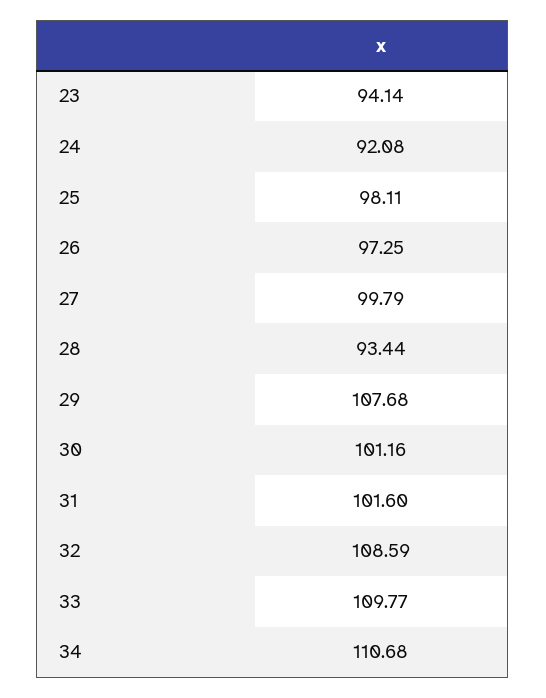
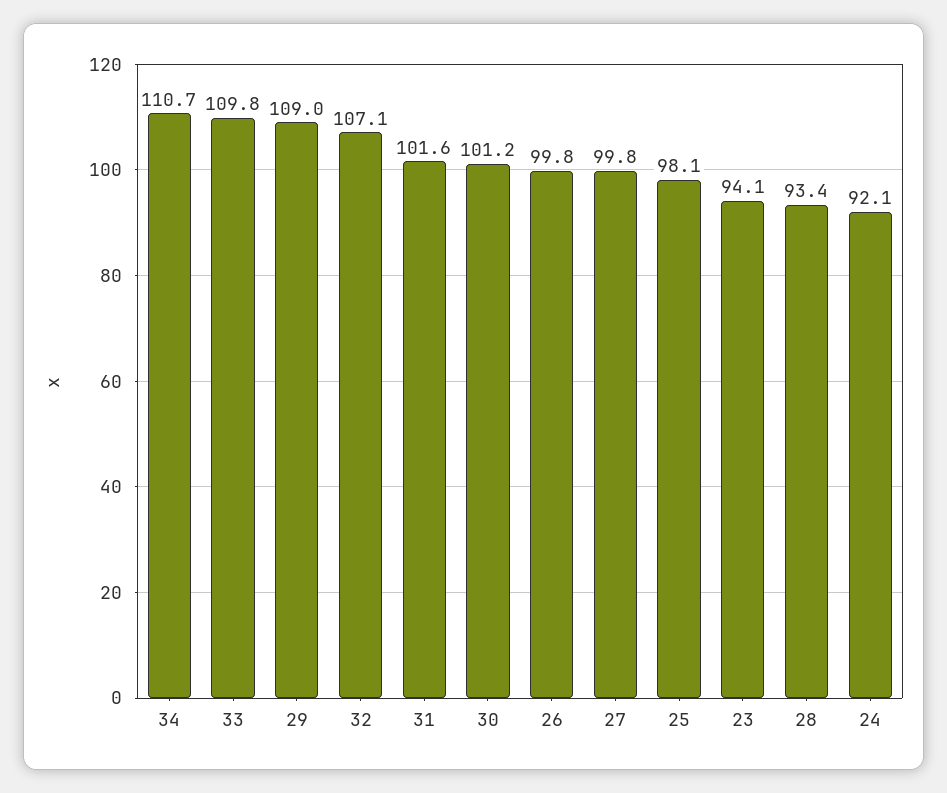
26: 97.25 -> 99.8
29: 107.68 -> 109
32: 108.59 -> 107.1

